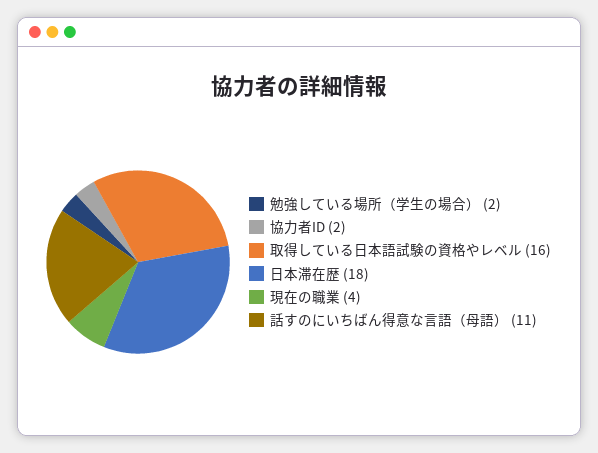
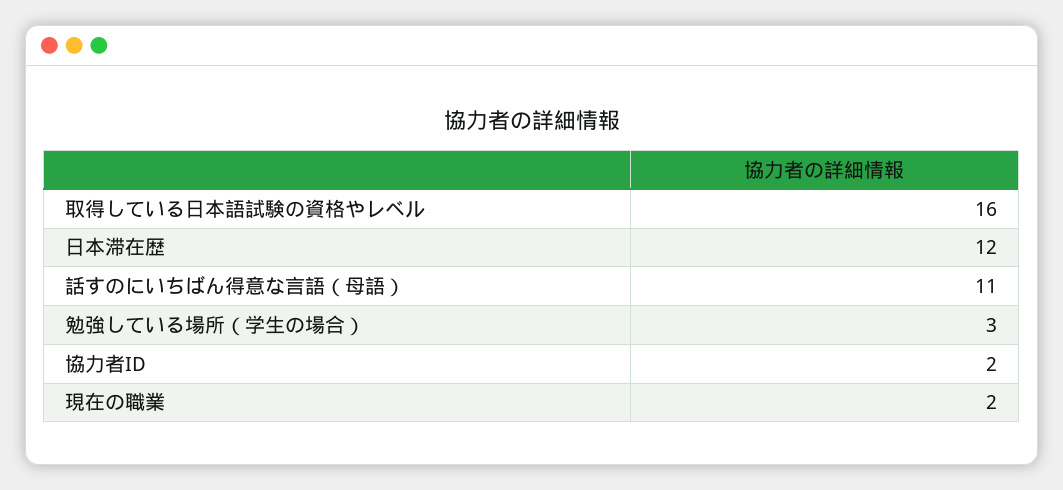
勉強している場所（学生の場合）: 2 -> 3
日本滞在歴: 18 -> 12
現在の職業: 4 -> 2

